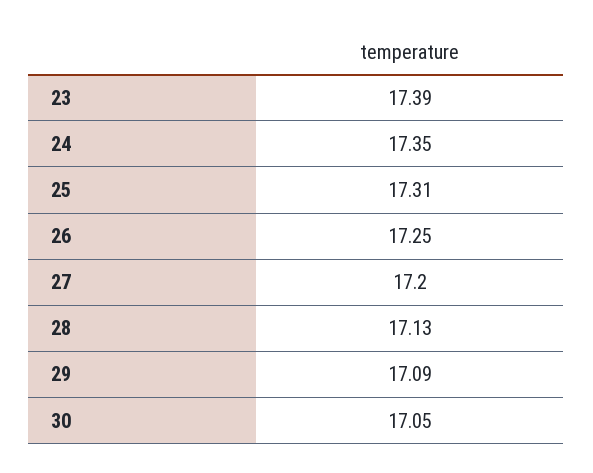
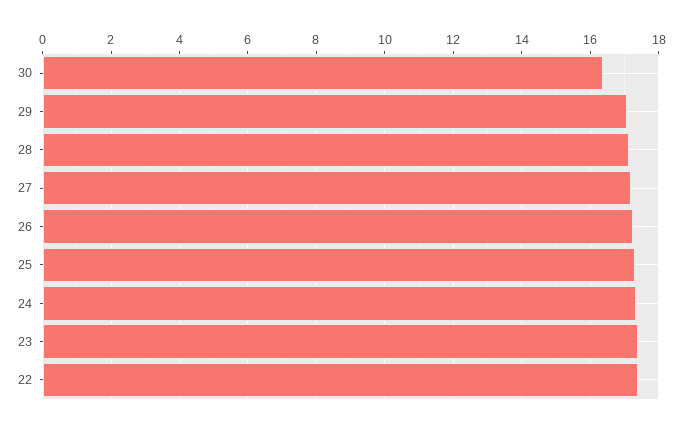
30: 17.05 -> 16.4
22: none -> 17.4

